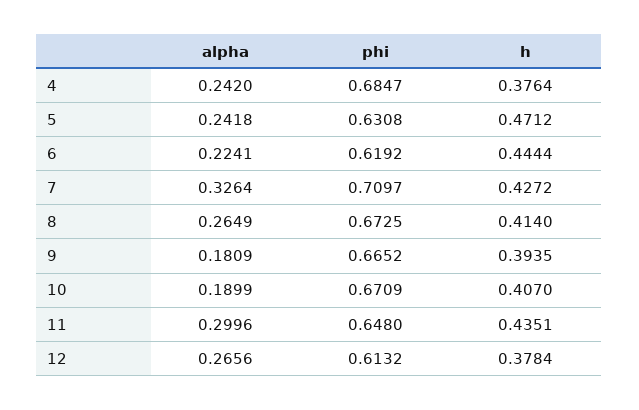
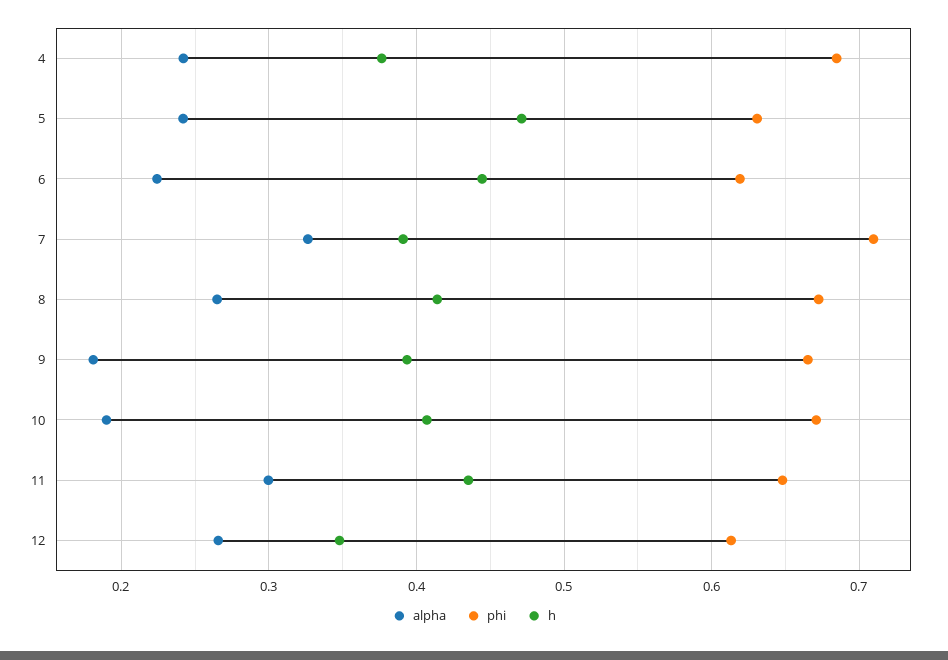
h, 7: 0.4272 -> 0.39
h, 12: 0.3784 -> 0.35

